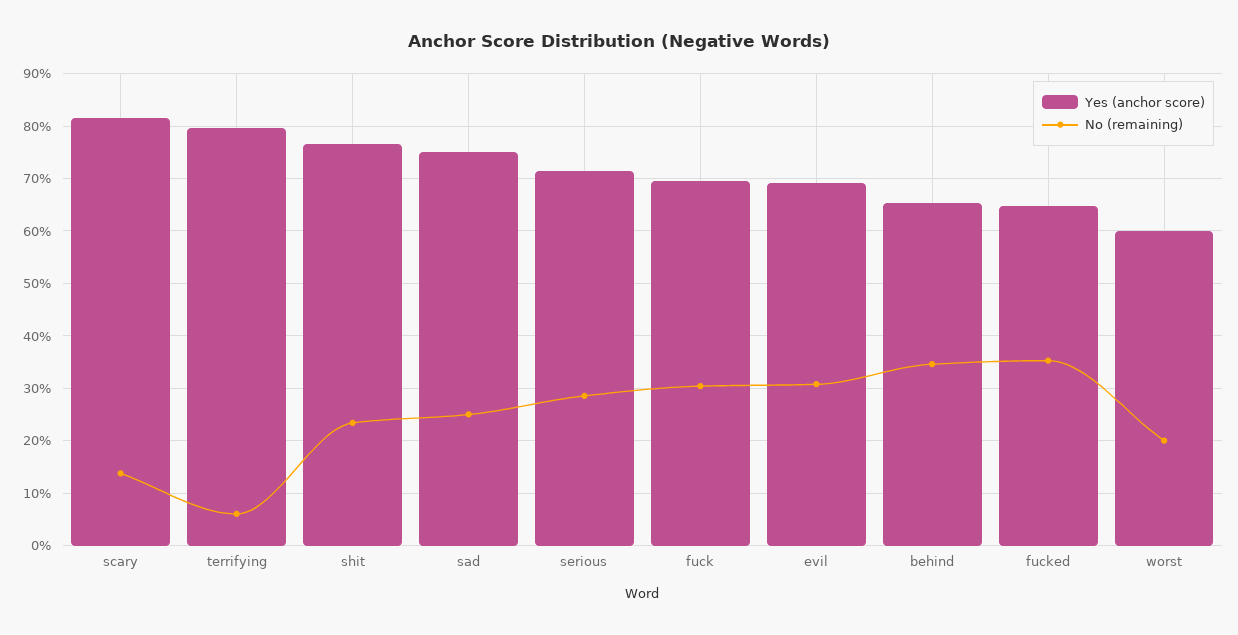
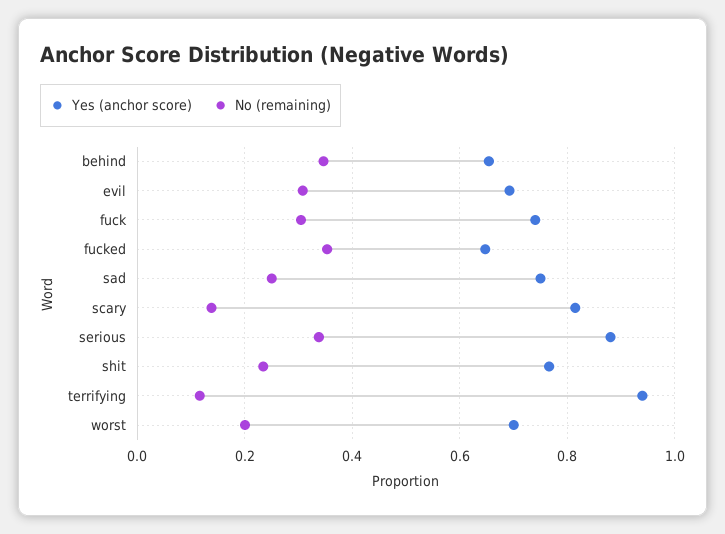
Yes (anchor score), terrifying: 0.8 -> 0.94
No (remaining), terrifying: 0.06 -> 0.12
Yes (anchor score), serious: 0.72 -> 0.88
No (remaining), serious: 0.28 -> 0.34
Yes (anchor score), fuck: 0.7 -> 0.74
Yes (anchor score), worst: 0.6 -> 0.7

